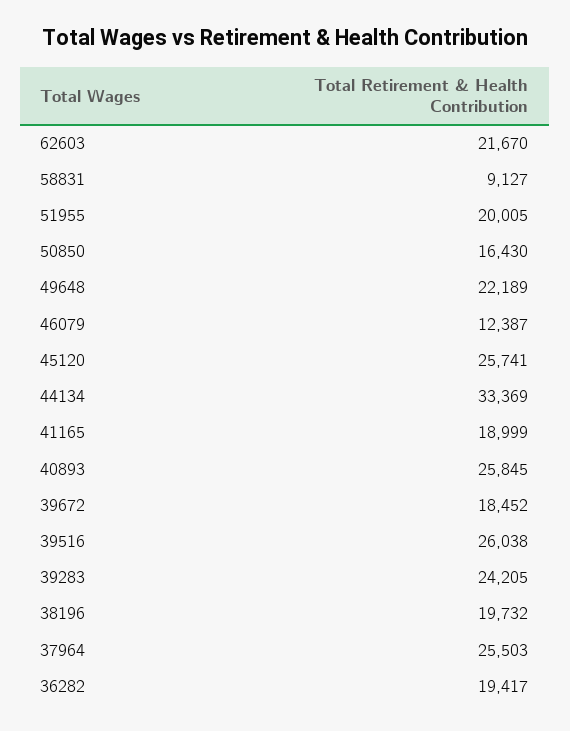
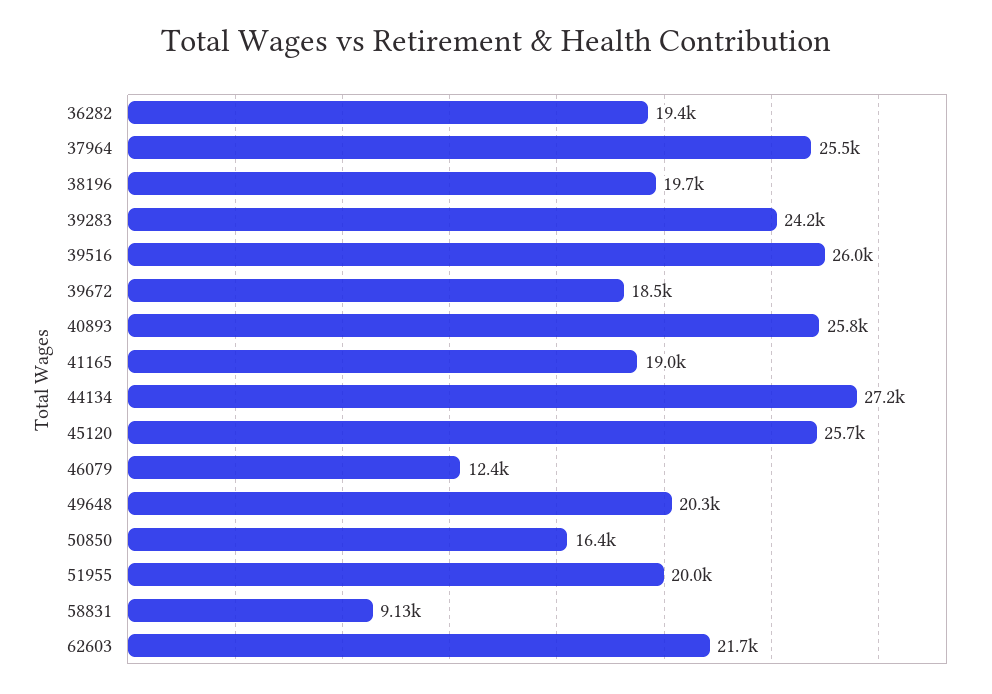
49648: 22189 -> 20300
44134: 33369 -> 27200

